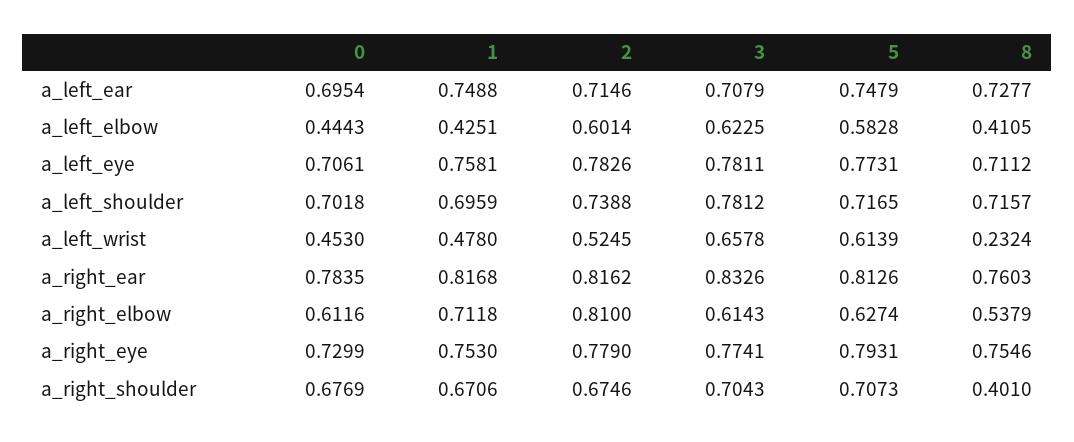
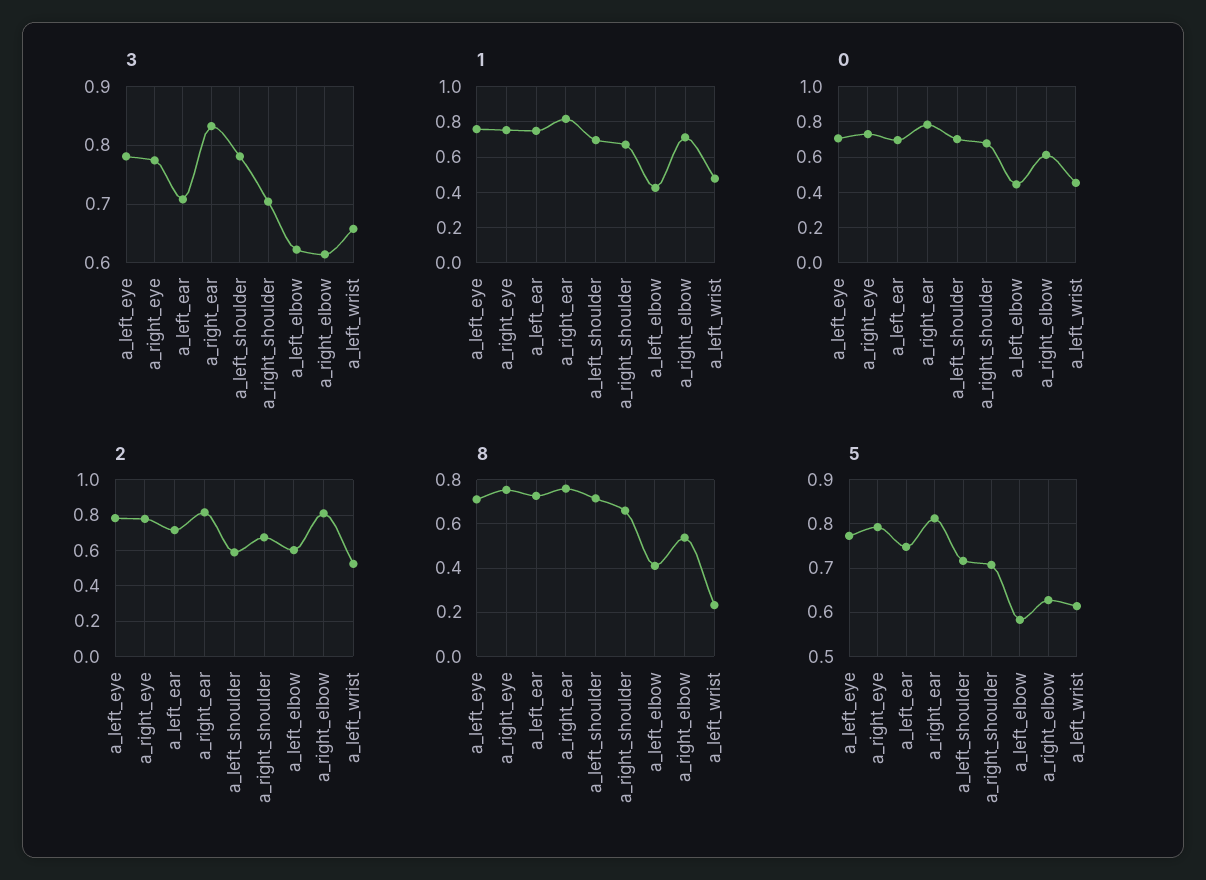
2, a_left_shoulder: 0.7388 -> 0.6
8, a_right_shoulder: 0.401 -> 0.65

